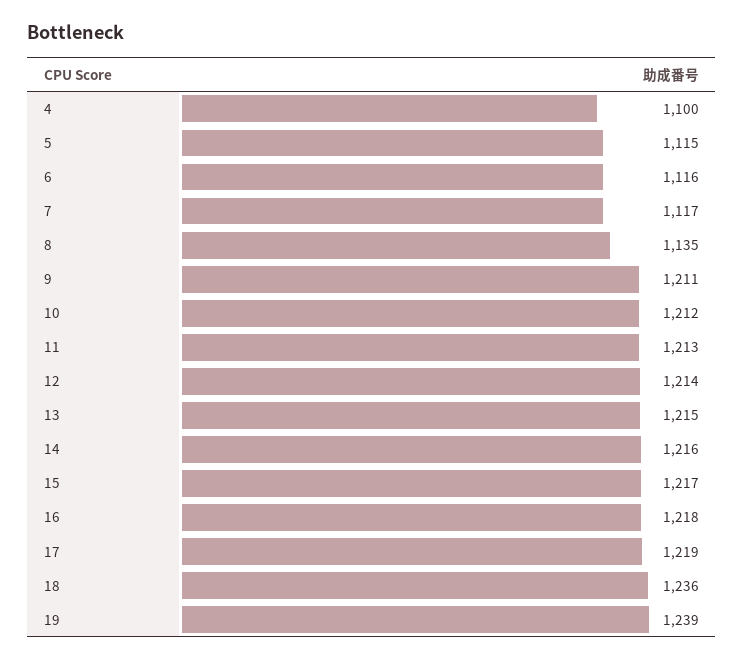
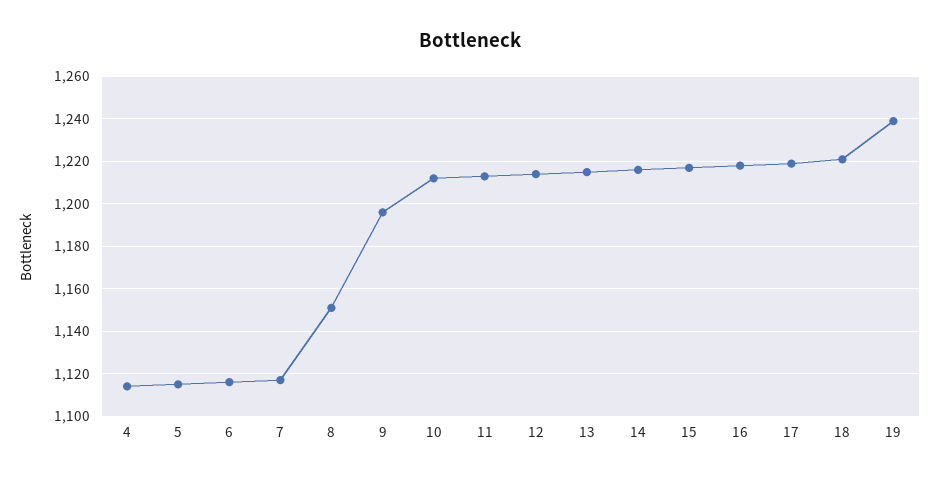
4: 1100 -> 1115
8: 1135 -> 1150
9: 1211 -> 1195
18: 1236 -> 1220

